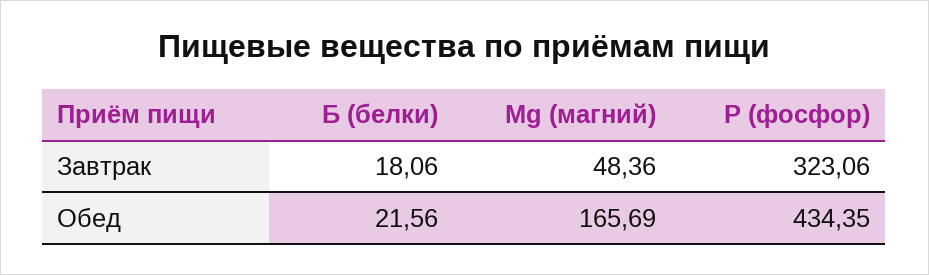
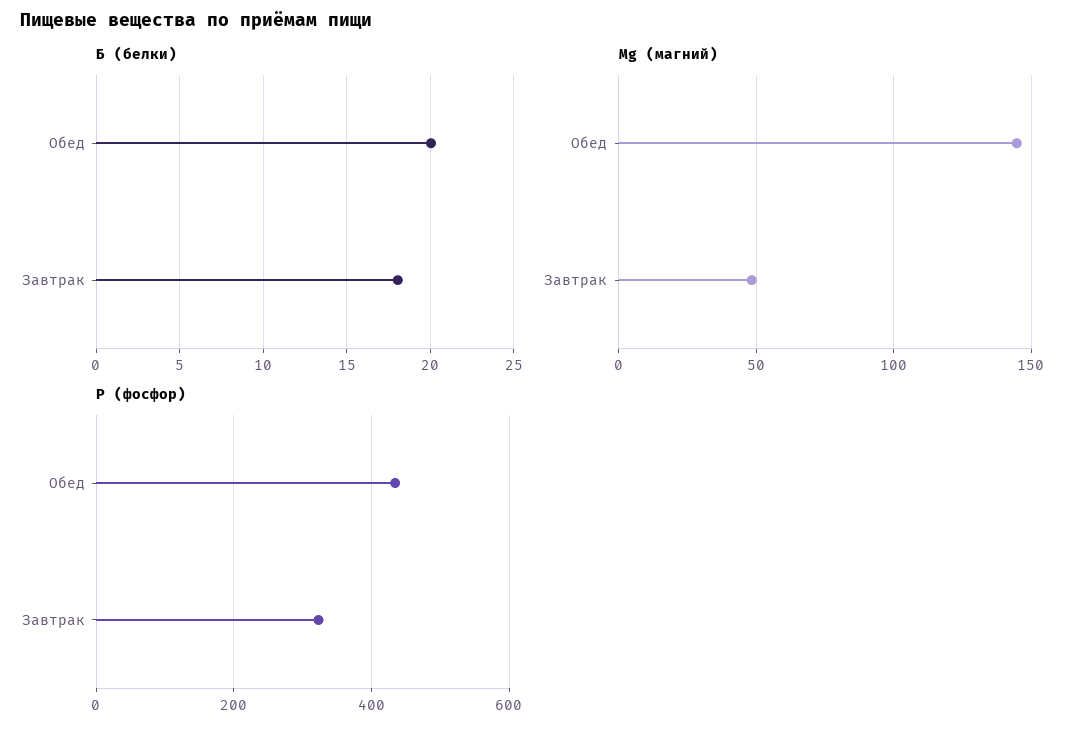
Б (белки), Обед: 21.56 -> 20
Mg (магний), Обед: 165.69 -> 145

